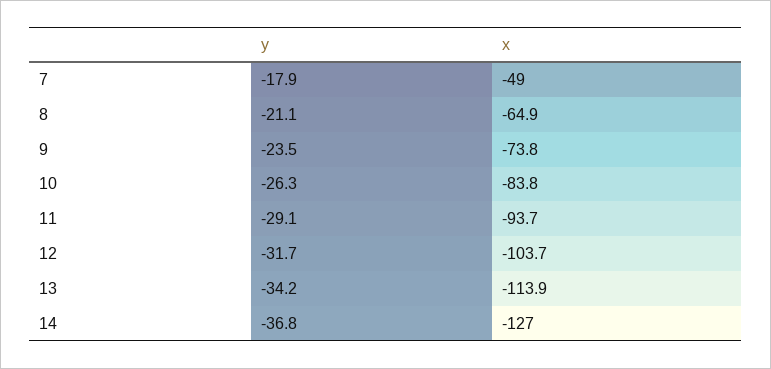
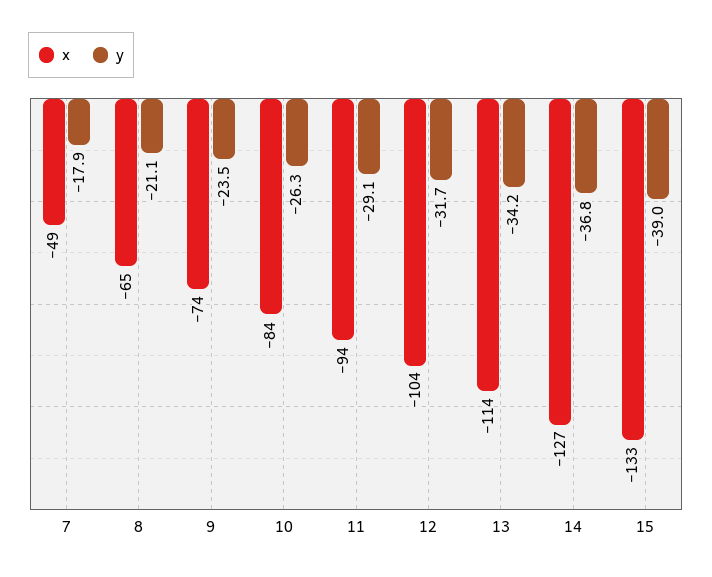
x, 15: none -> -133
y, 15: none -> -39

